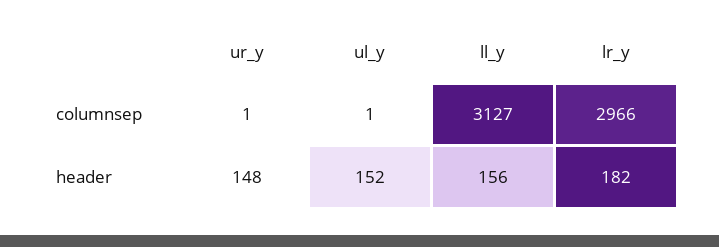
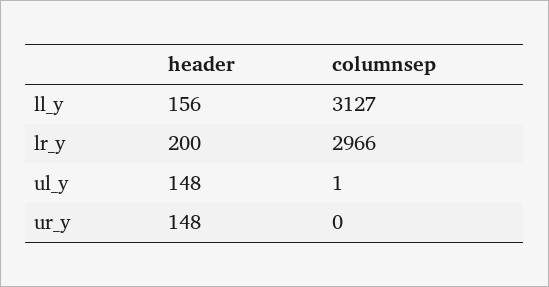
ur_y, columnsep: 1 -> 0
ul_y, header: 152 -> 148
lr_y, header: 182 -> 200

